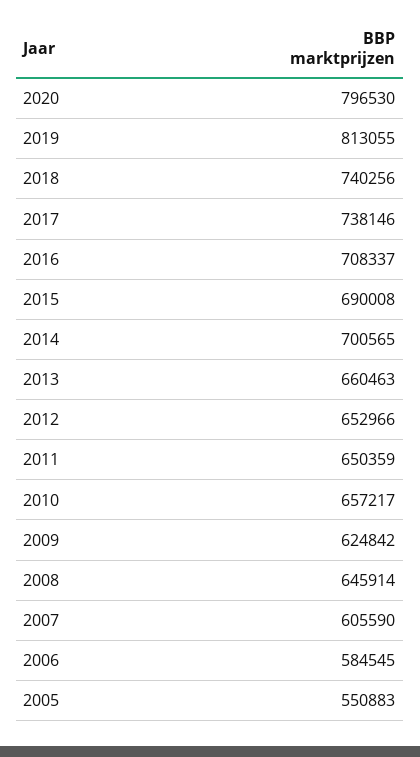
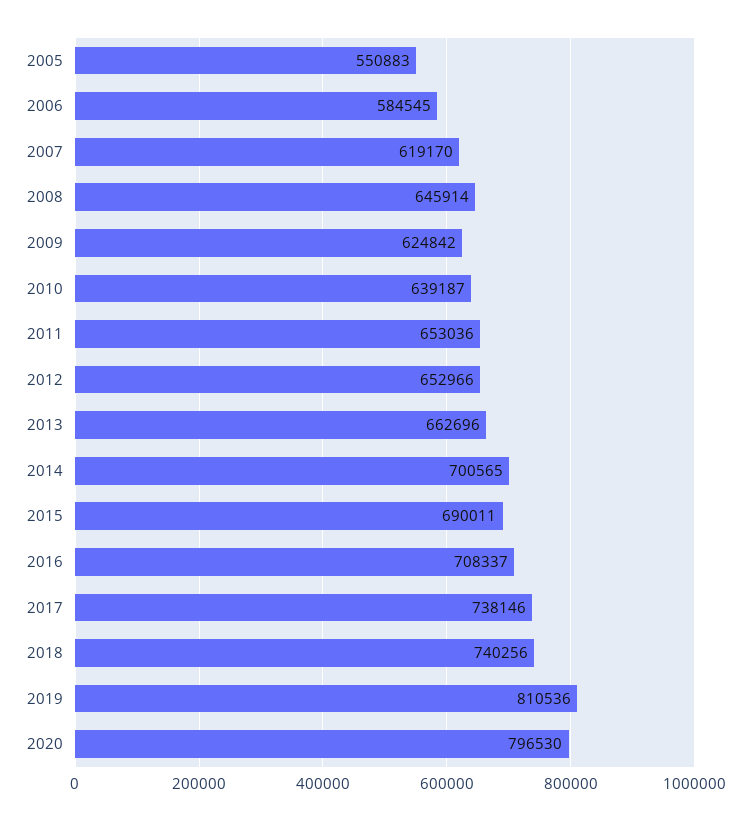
2019: 813055 -> 810536
2015: 690008 -> 690011
2013: 660463 -> 662696
2011: 650359 -> 653036
2010: 657217 -> 639187
2007: 605590 -> 619170

